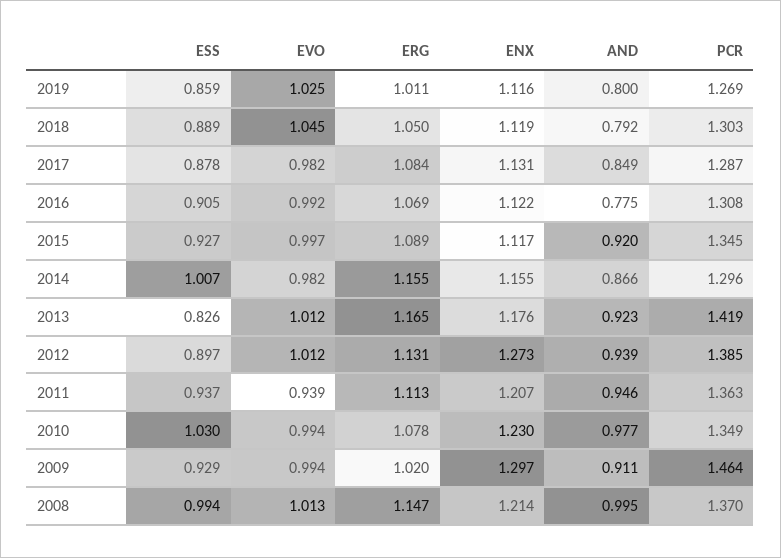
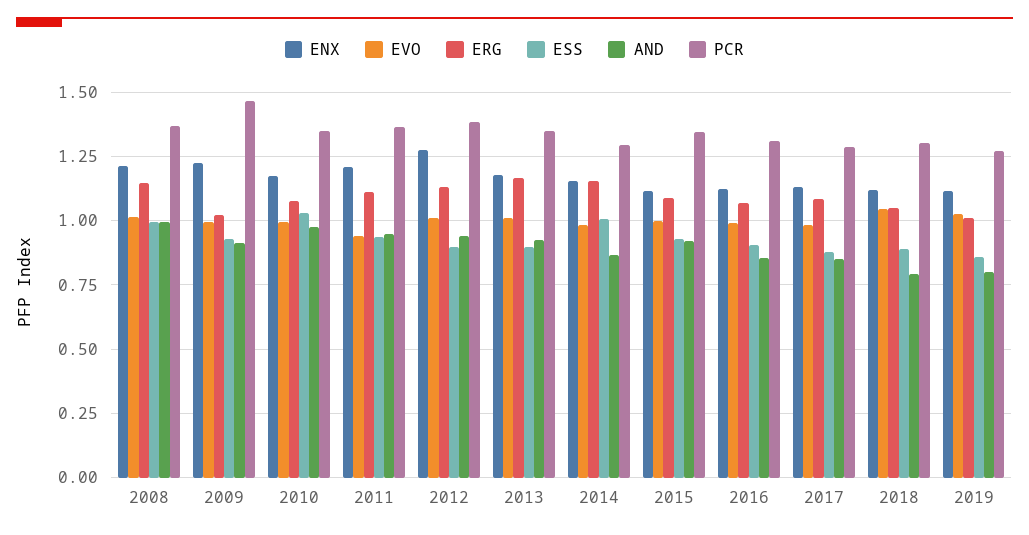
AND, 2016: 0.775 -> 0.85
ESS, 2013: 0.826 -> 0.9
PCR, 2013: 1.419 -> 1.35
ENX, 2010: 1.23 -> 1.175
ENX, 2009: 1.297 -> 1.225

